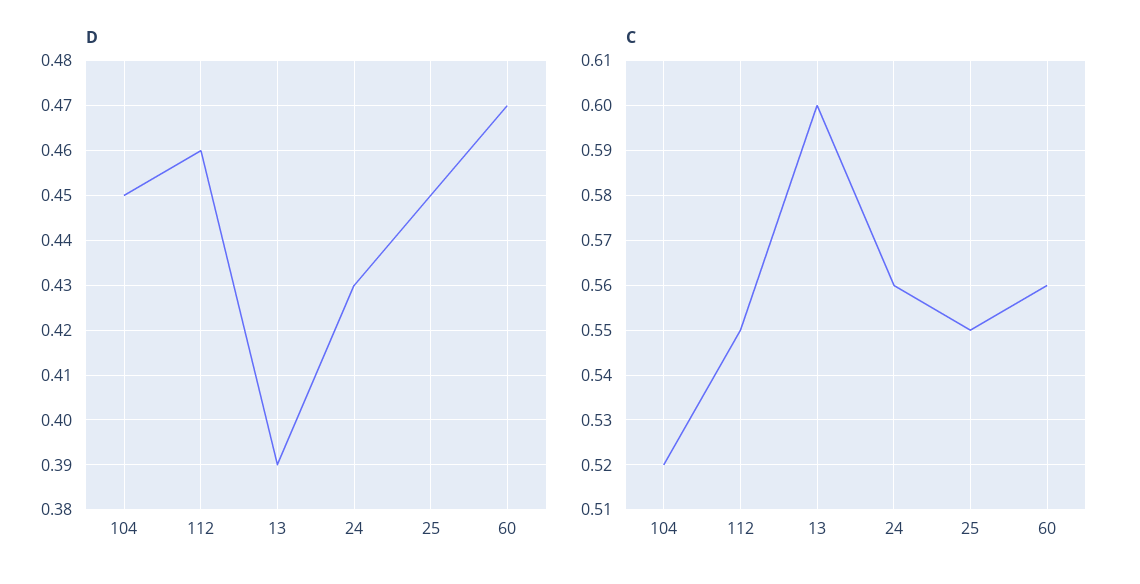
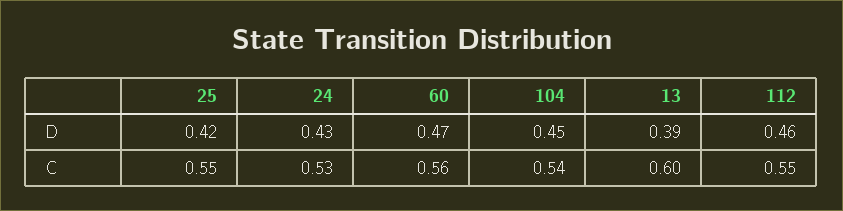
D, 25: 0.45 -> 0.42
C, 104: 0.52 -> 0.54
C, 24: 0.56 -> 0.53

